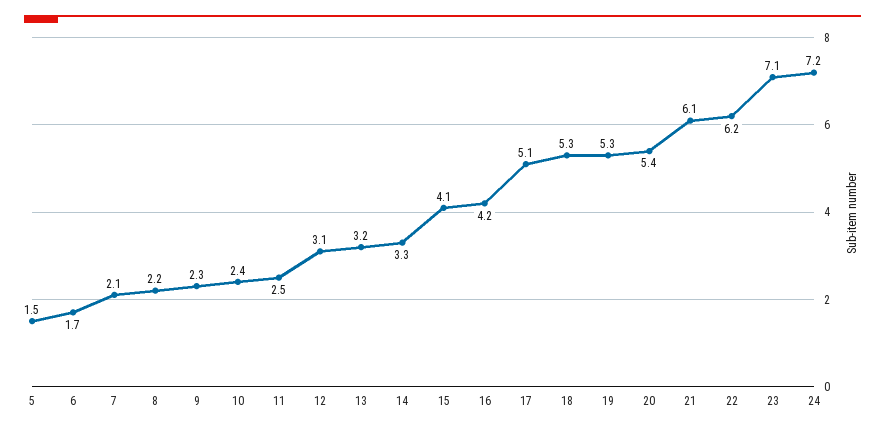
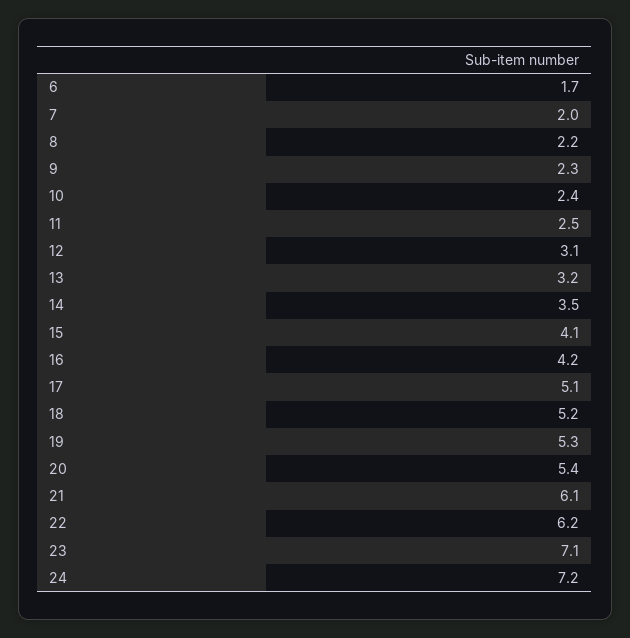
5: 1.5 -> none
7: 2.1 -> 2
14: 3.3 -> 3.5
18: 5.3 -> 5.2

